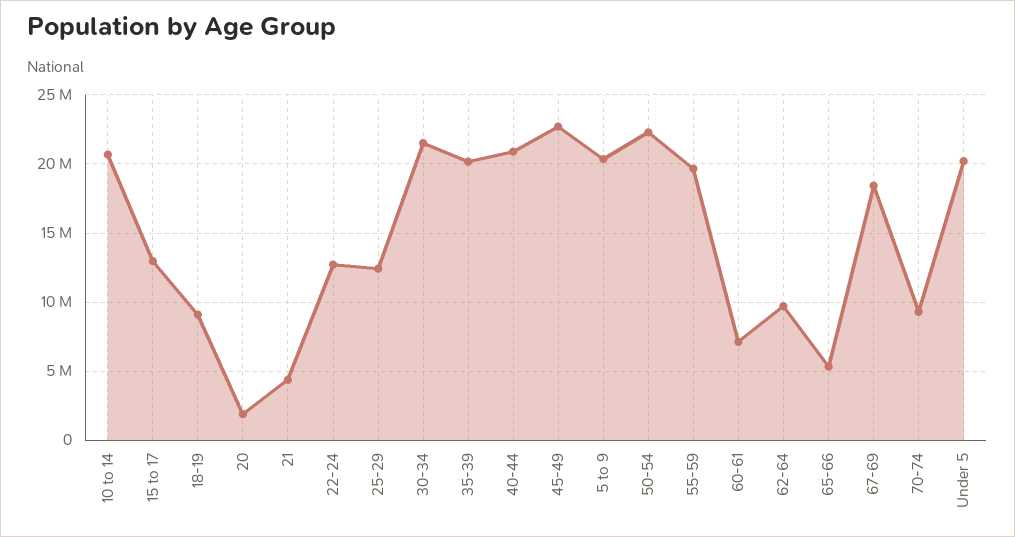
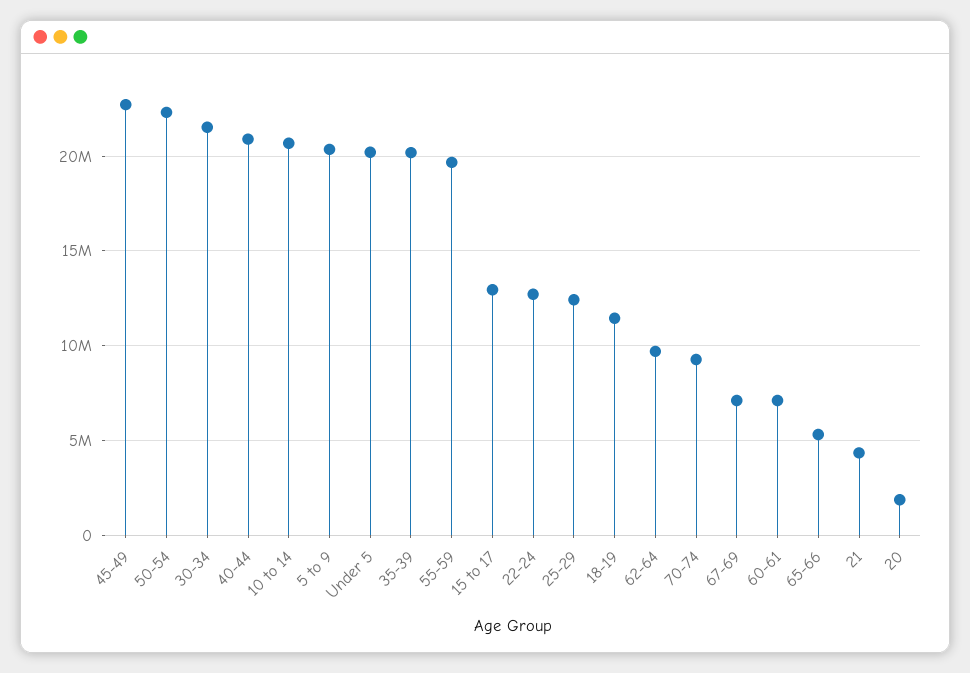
18-19: 9000000 -> 11500000
67-69: 18500000 -> 7000000

